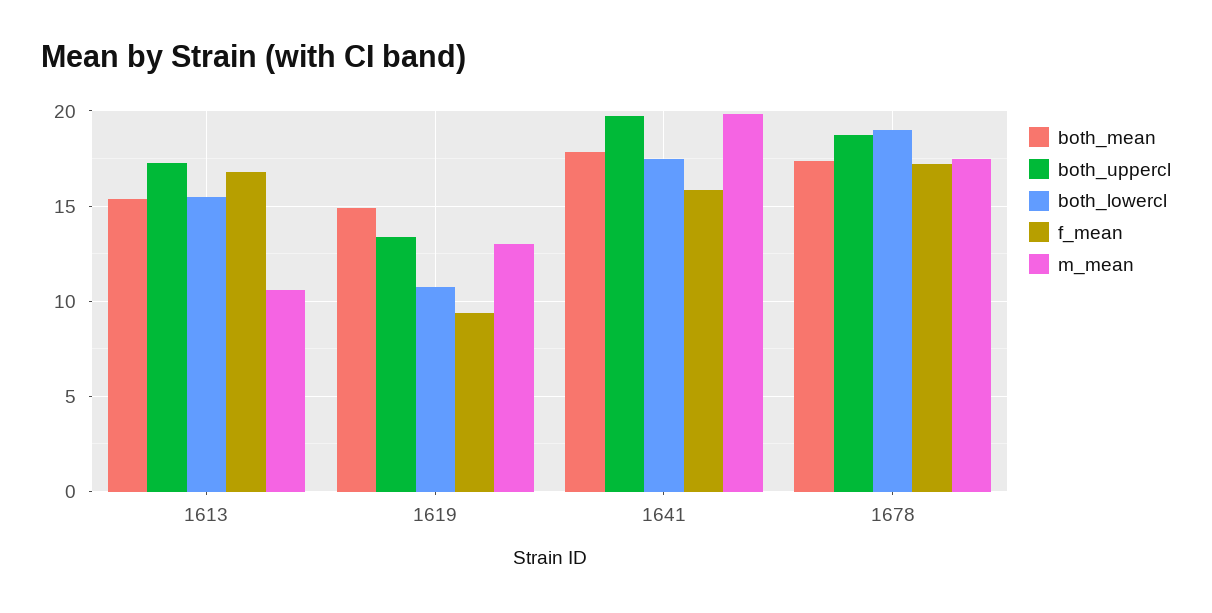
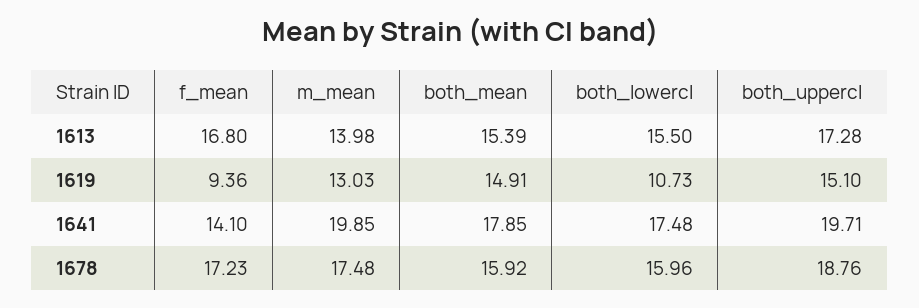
m_mean, 1613: 10.5 -> 13.98
both_uppercl, 1619: 13.5 -> 15.1
f_mean, 1641: 16 -> 14.1
both_mean, 1678: 17.5 -> 15.92
both_lowercl, 1678: 19 -> 15.96

